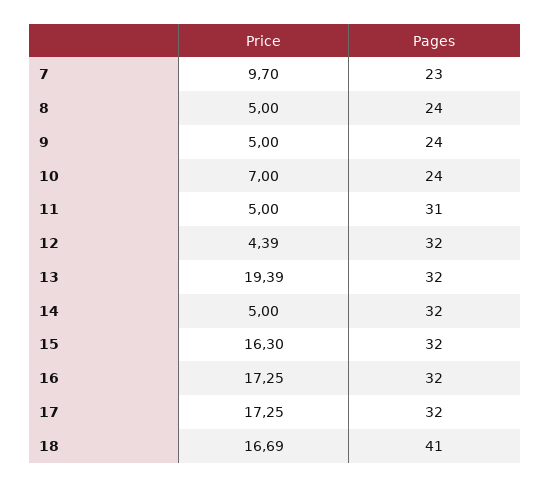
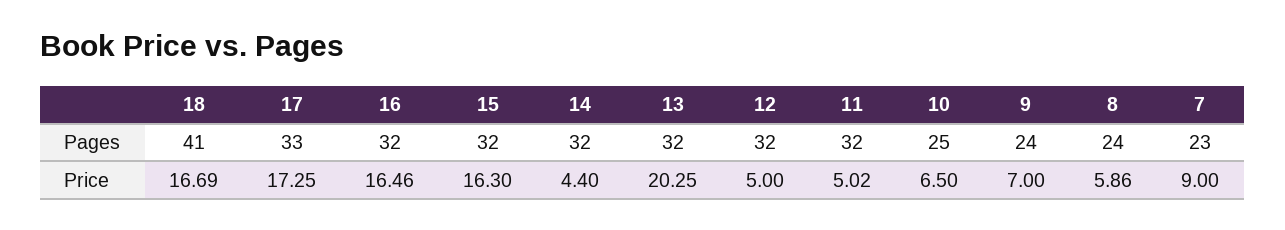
Price, 7: 9.7 -> 9
Price, 8: 5 -> 5.86
Price, 9: 5 -> 7
Price, 10: 7 -> 6.5
Pages, 10: 24 -> 25
Price, 11: 5 -> 5.02
Pages, 11: 31 -> 32
Price, 12: 4.39 -> 5
Price, 13: 19.39 -> 20.25
Price, 14: 5 -> 4.4
Price, 16: 17.25 -> 16.46
Pages, 17: 32 -> 33

